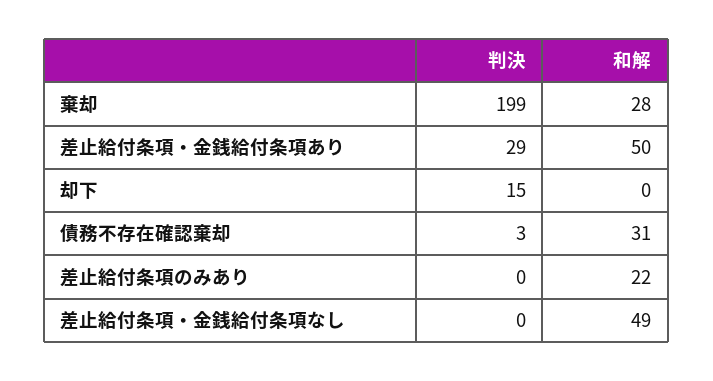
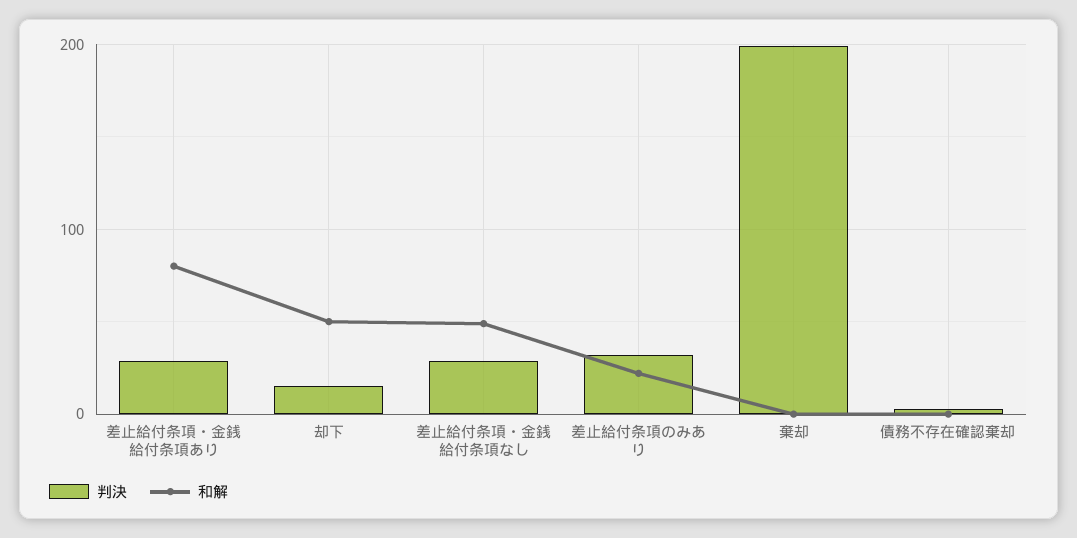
和解, 棄却: 28 -> 0
和解, 差止給付条項・金銭給付条項あり: 50 -> 80
和解, 却下: 0 -> 50
和解, 債務不存在確認棄却: 31 -> 0
判決, 差止給付条項のみあり: 0 -> 30
判決, 差止給付条項・金銭給付条項なし: 0 -> 30

